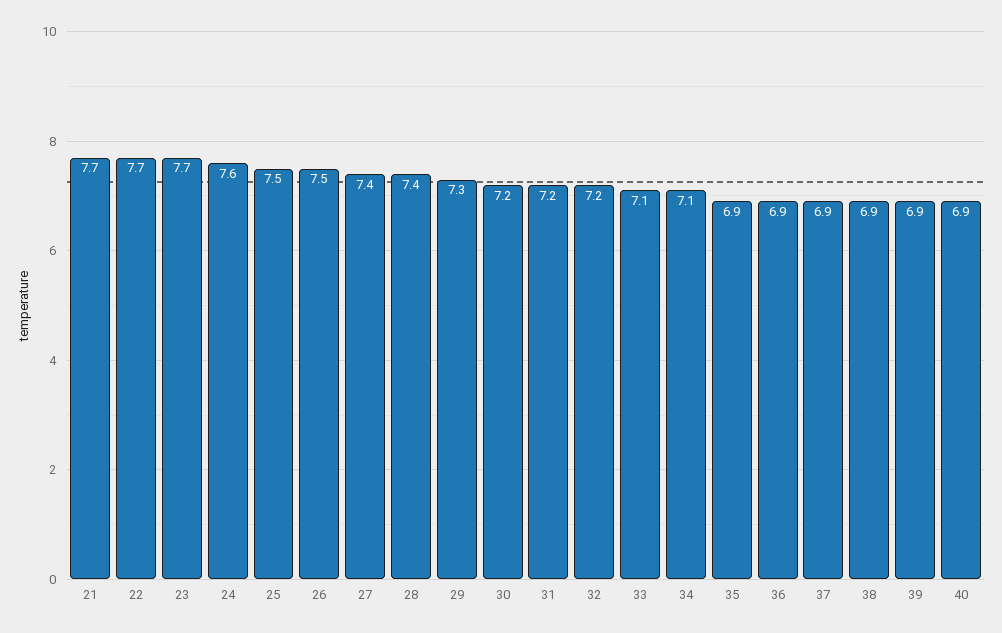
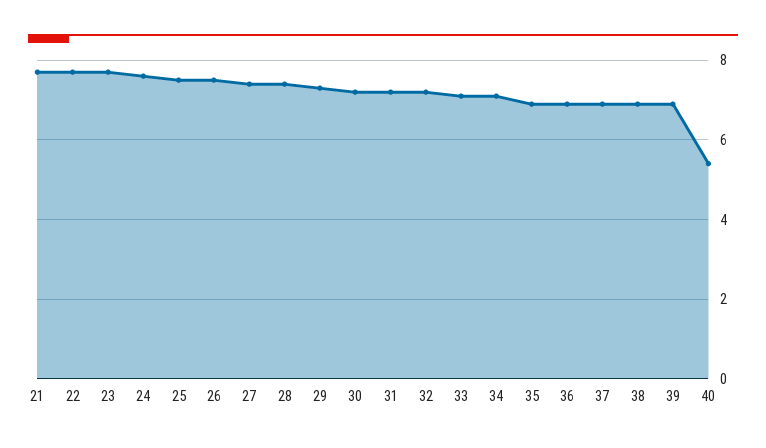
40: 6.9 -> 5.5

